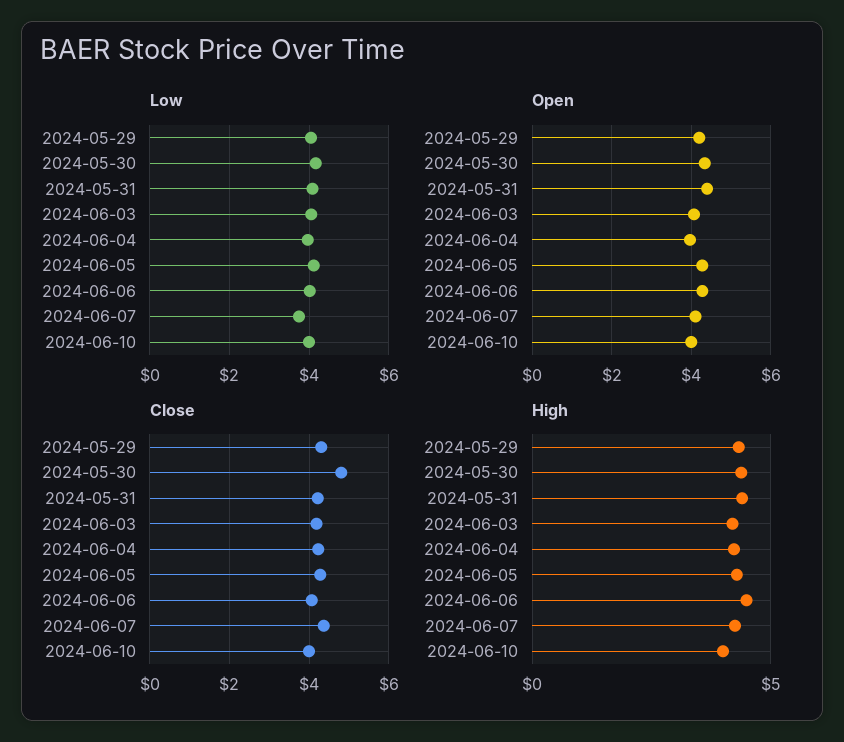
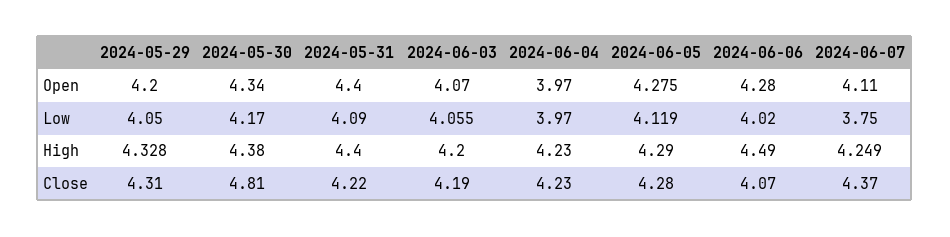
Low, 2024-06-10: 4 -> none
Open, 2024-06-10: 4 -> none
Close, 2024-06-10: 4 -> none
High, 2024-06-10: 4 -> none

